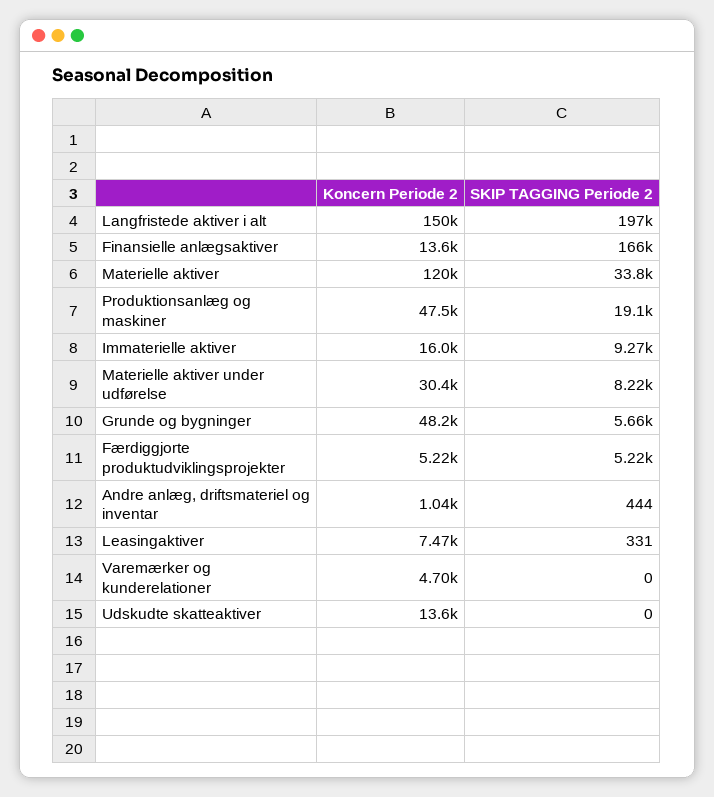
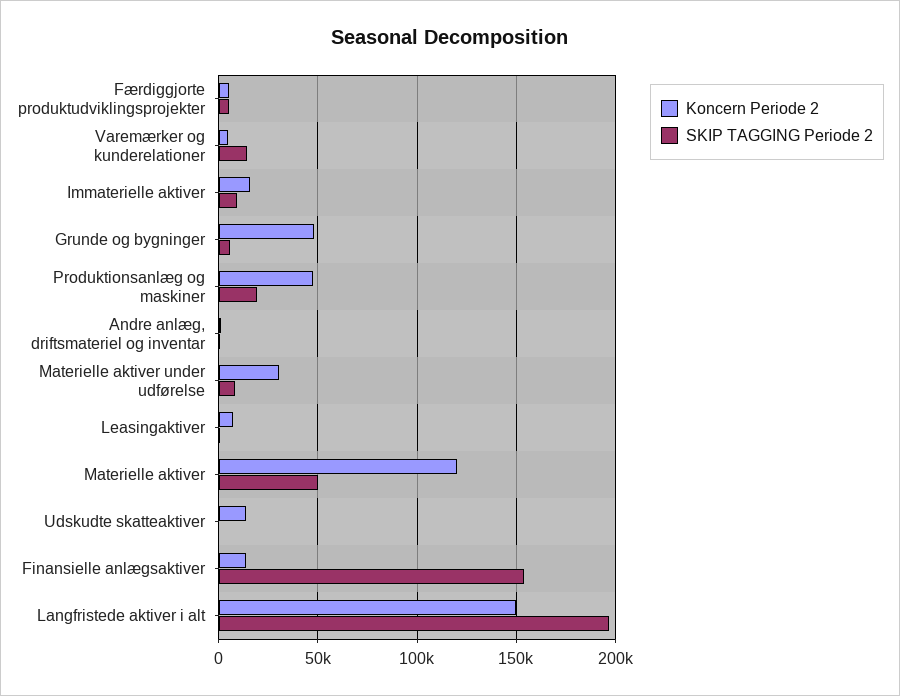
SKIP TAGGING Periode 2, Finansielle anlægsaktiver: 166000 -> 155000
SKIP TAGGING Periode 2, Materielle aktiver: 33800 -> 50000
SKIP TAGGING Periode 2, Varemærker og kunderelationer: 0 -> 15000

